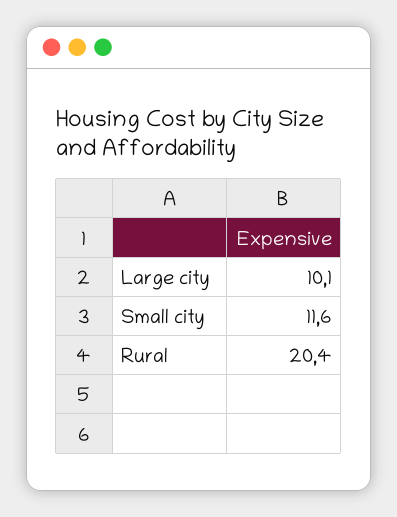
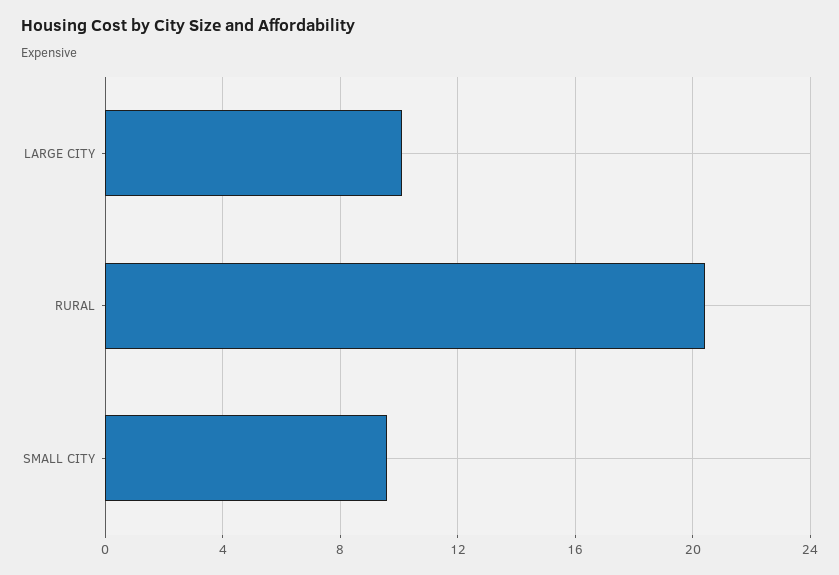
Small city: 11.6 -> 9.5

